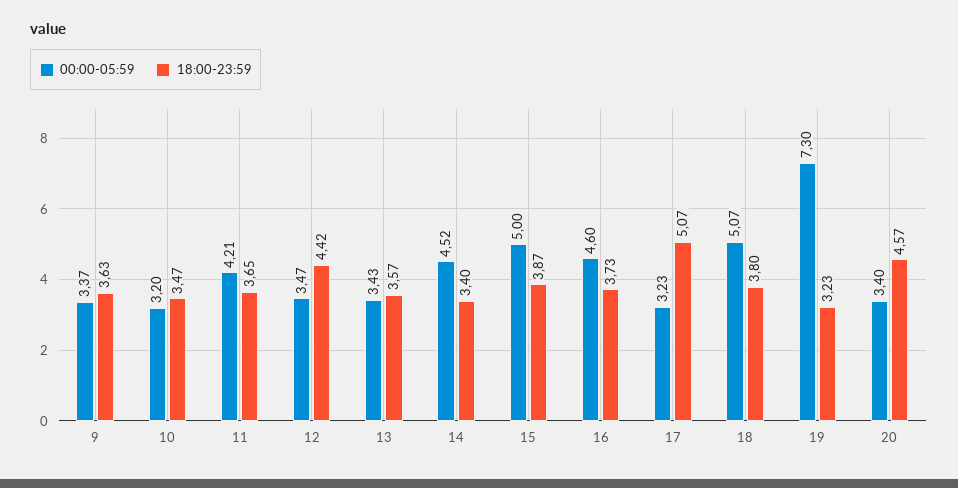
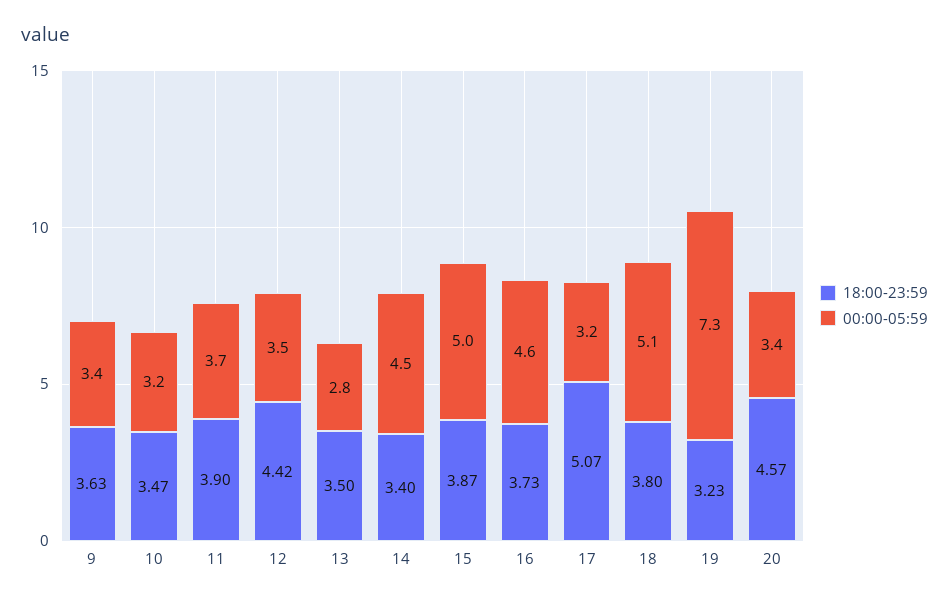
00:00-05:59, 11: 4.21 -> 3.7
18:00-23:59, 11: 3.65 -> 3.9
00:00-05:59, 13: 3.43 -> 2.8
18:00-23:59, 13: 3.57 -> 3.5

